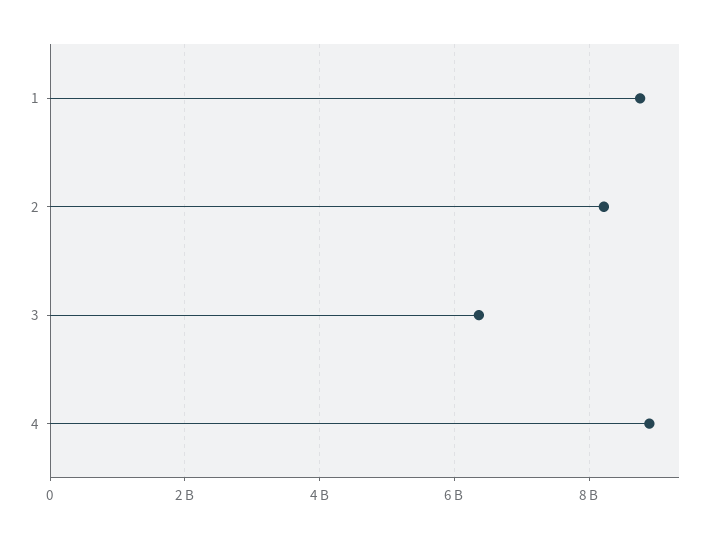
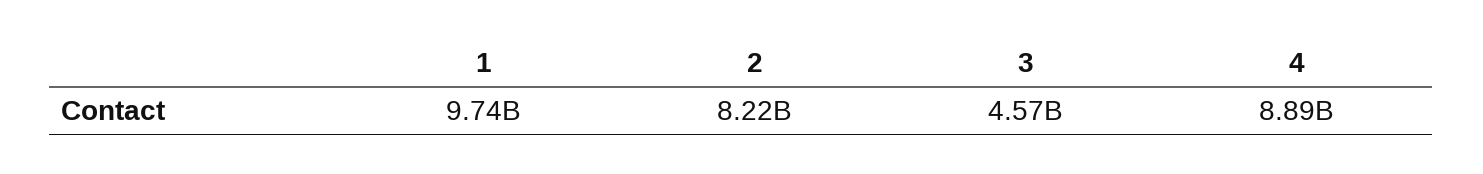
1: 8800000000 -> 9740000000
3: 6400000000 -> 4570000000

